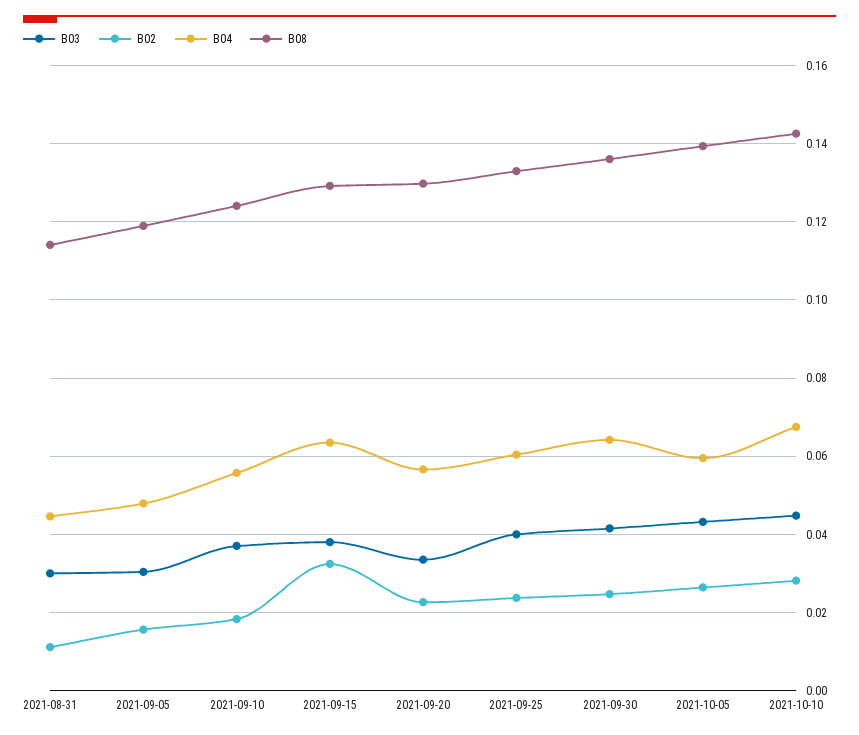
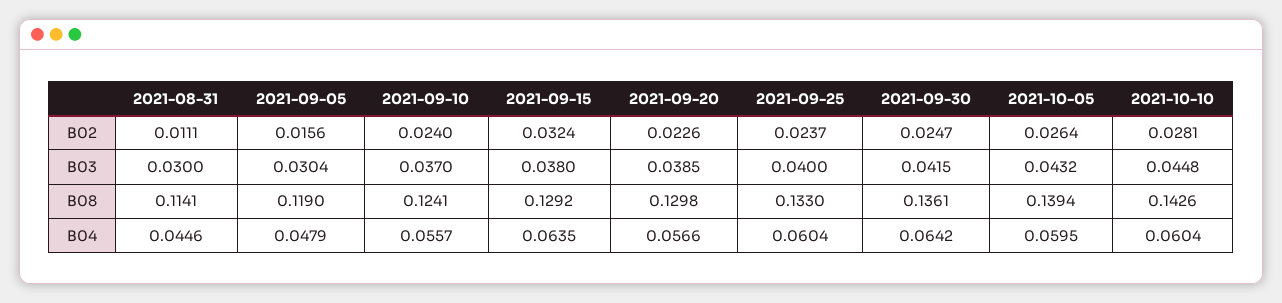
B02, 2021-09-10: 0.018 -> 0.024
B03, 2021-09-20: 0.034 -> 0.0385
B04, 2021-10-10: 0.068 -> 0.0604

